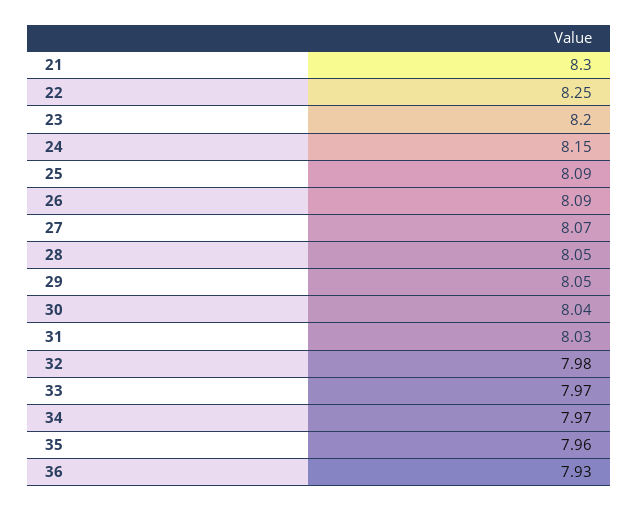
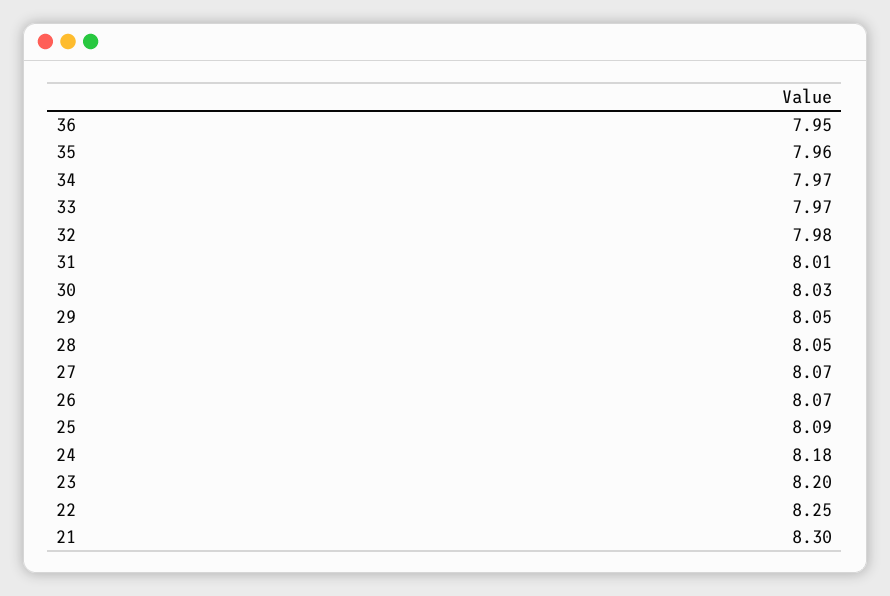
24: 8.15 -> 8.18
26: 8.09 -> 8.07
30: 8.04 -> 8.03
31: 8.03 -> 8.01
36: 7.93 -> 7.95

